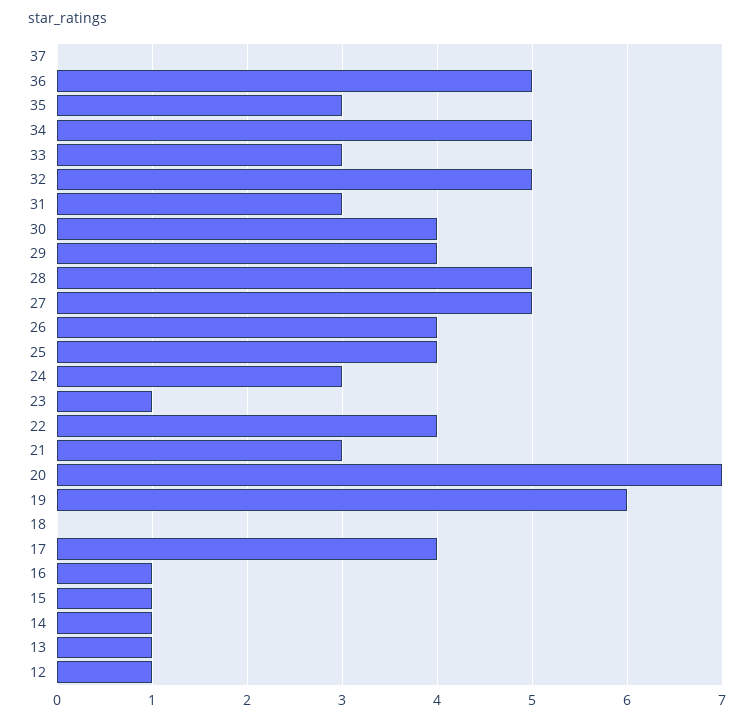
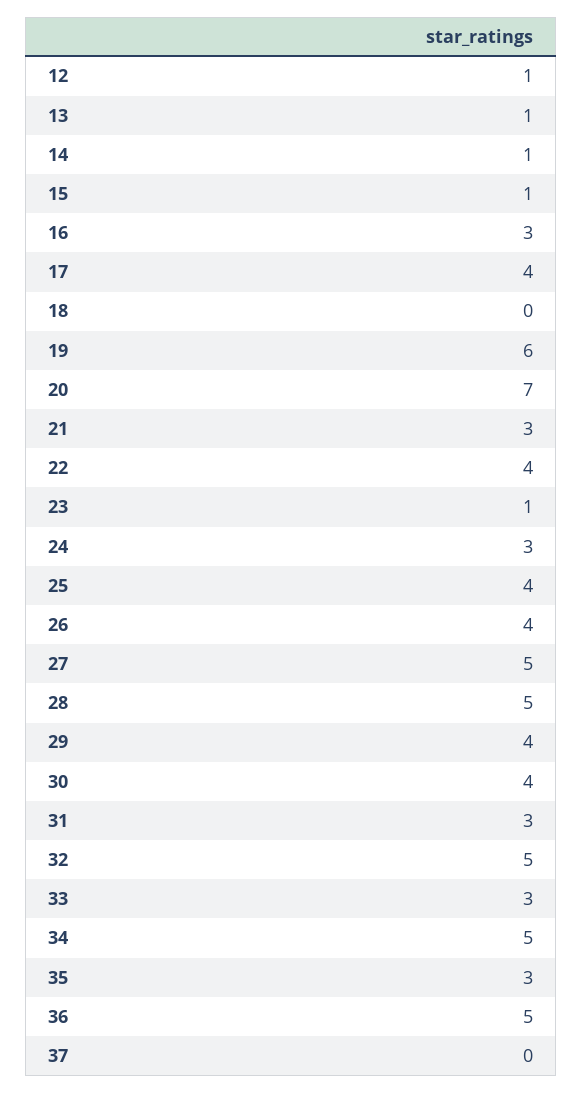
16: 1 -> 3

